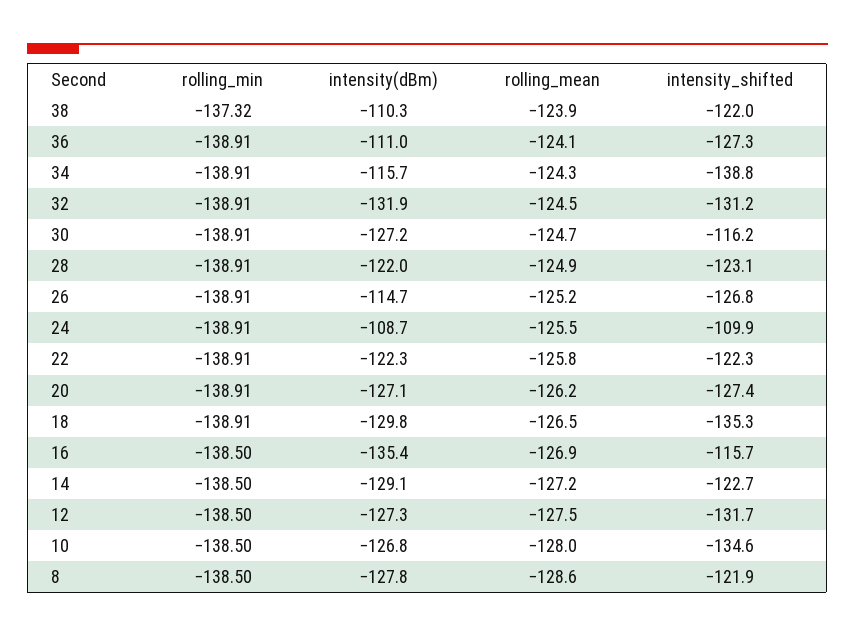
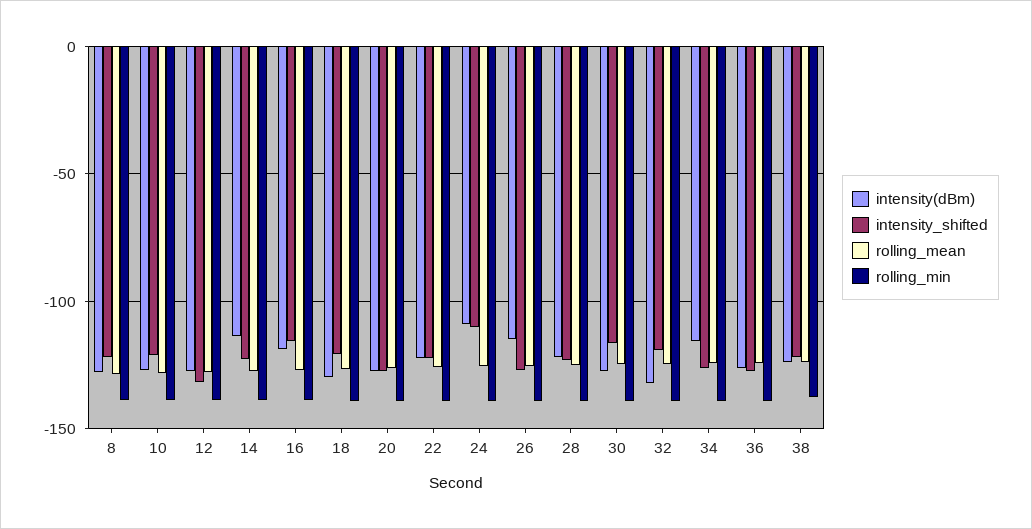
intensity(dBm), 38: -110.3 -> -125
intensity(dBm), 36: -111 -> -125
intensity_shifted, 34: -138.8 -> -125
intensity_shifted, 32: -131.2 -> -120
intensity_shifted, 18: -135.3 -> -120
intensity(dBm), 16: -135.4 -> -120
intensity(dBm), 14: -129.1 -> -115
intensity_shifted, 10: -134.6 -> -120

